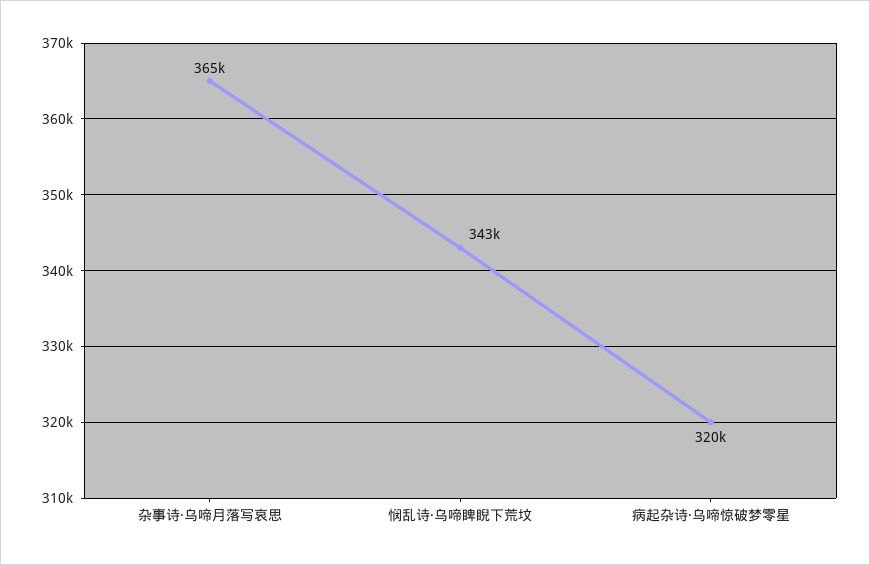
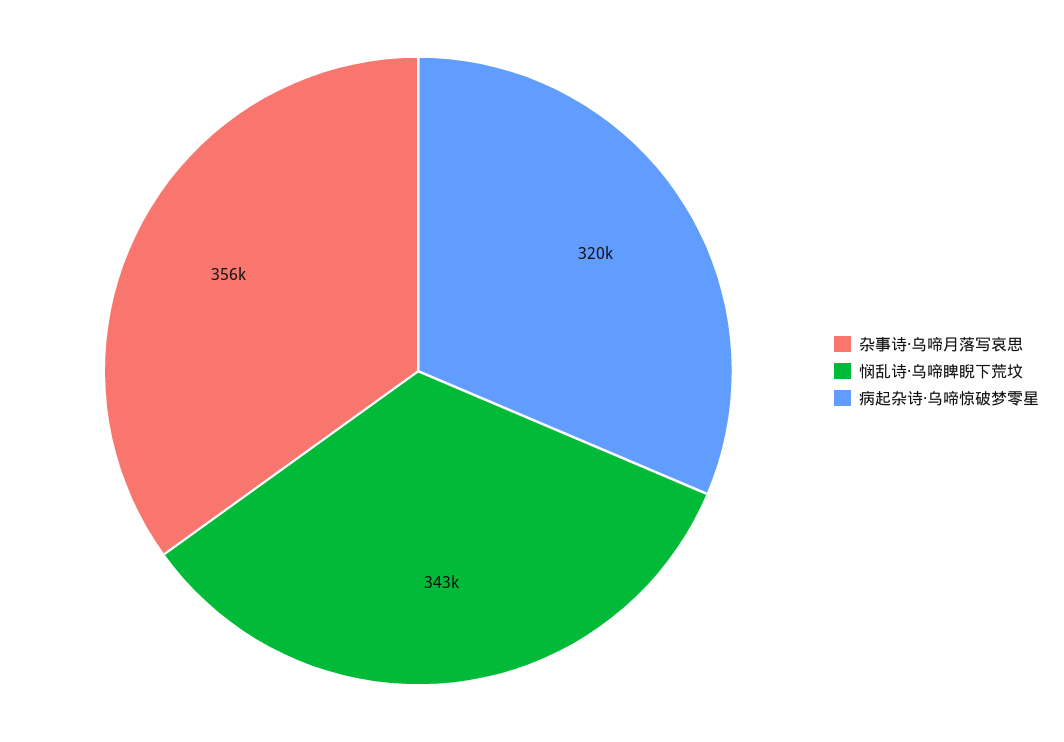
杂事诗·乌啼月落写哀思: 365000 -> 356000

